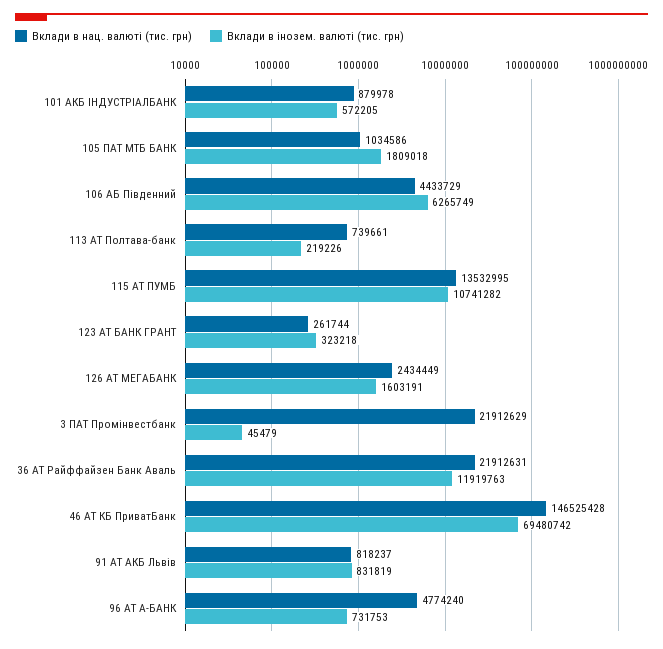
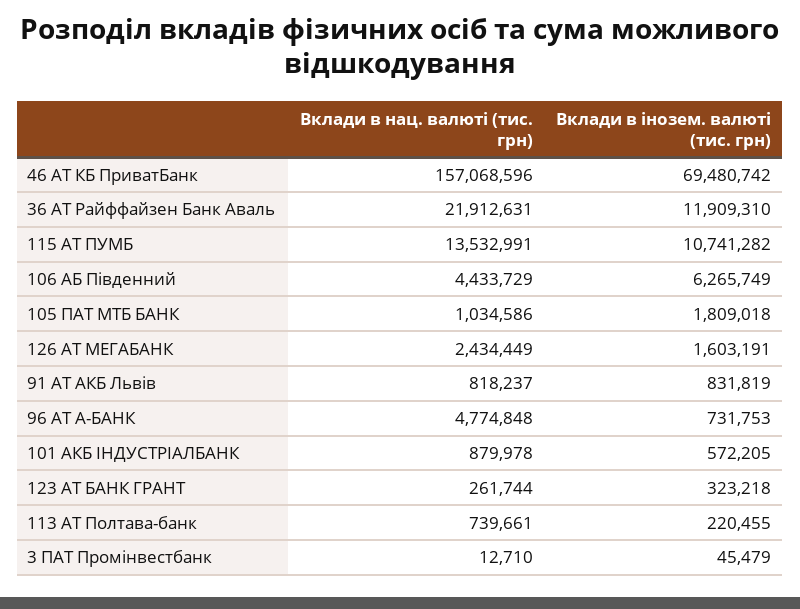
Вклади в інозем. валюті (тис. грн), 113 АТ Полтава-банк: 219226 -> 220455
Вклади в нац. валюті (тис. грн), 115 АТ ПУМБ: 13532995 -> 13532991
Вклади в нац. валюті (тис. грн), 3 ПАТ Промінвестбанк: 21912629 -> 12710
Вклади в інозем. валюті (тис. грн), 36 АТ Райффайзен Банк Аваль: 11919763 -> 11909310
Вклади в нац. валюті (тис. грн), 46 АТ КБ ПриватБанк: 146525428 -> 157068596
Вклади в нац. валюті (тис. грн), 96 АТ А-БАНК: 4774240 -> 4774848

